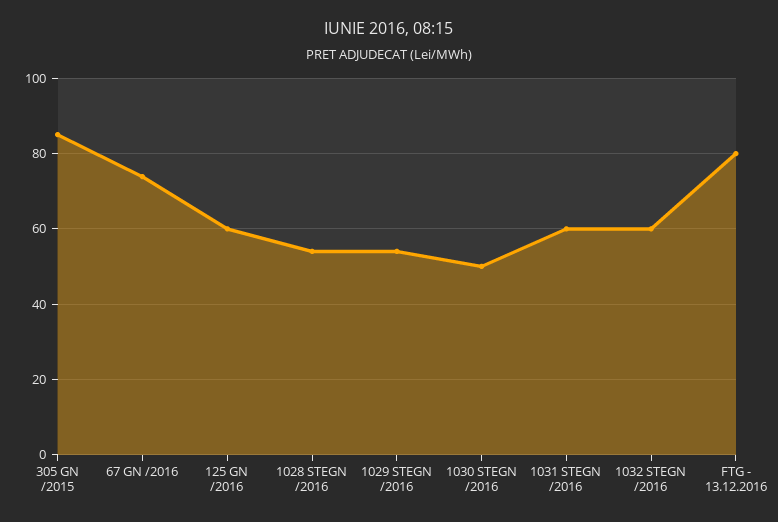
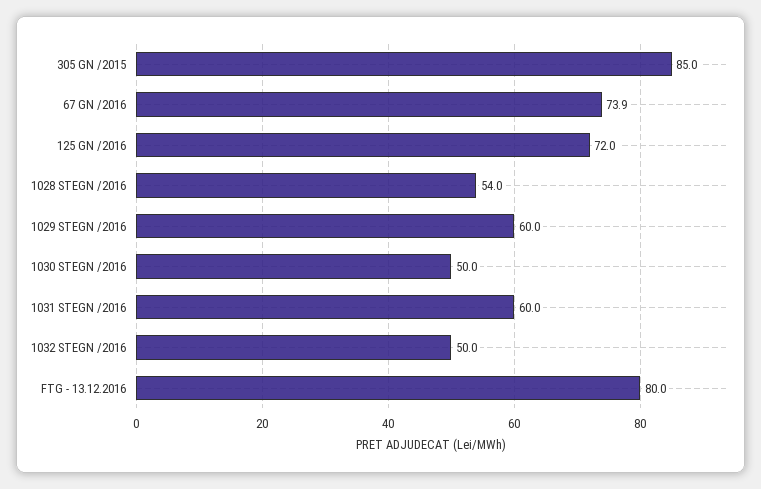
125 GN /2016: 60 -> 72
1029 STEGN /2016: 54 -> 60
1032 STEGN /2016: 60 -> 50

